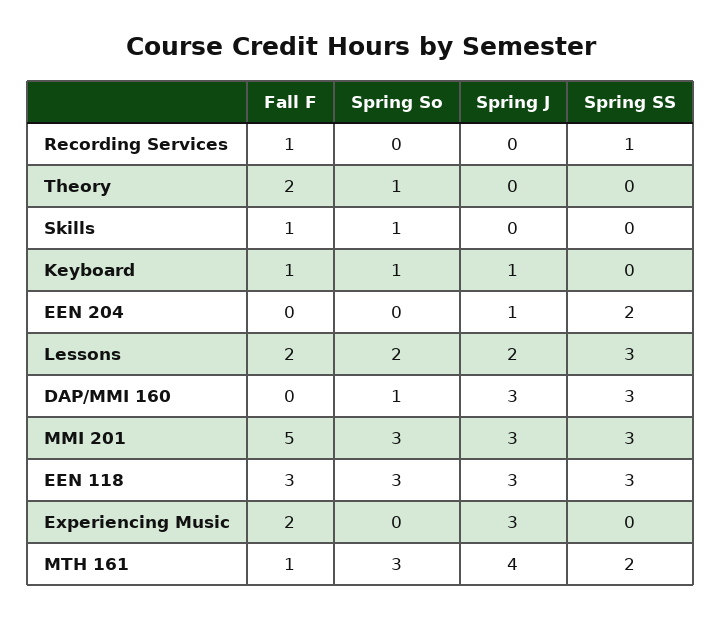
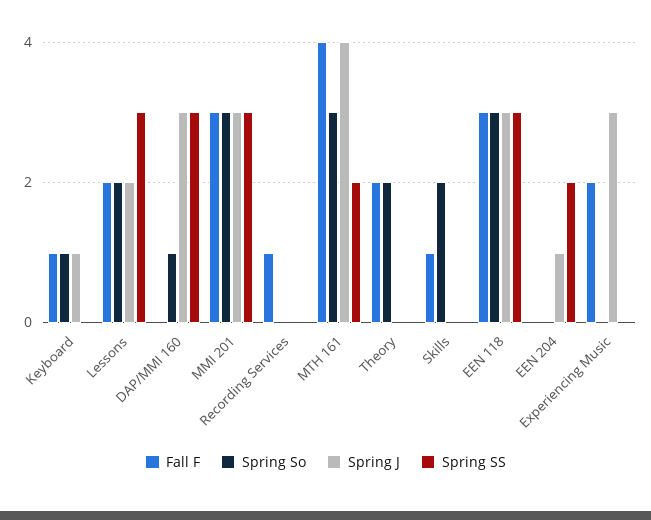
Spring SS, Recording Services: 1 -> 0
Spring So, Theory: 1 -> 2
Spring So, Skills: 1 -> 2
Fall F, MMI 201: 5 -> 3
Fall F, MTH 161: 1 -> 4

